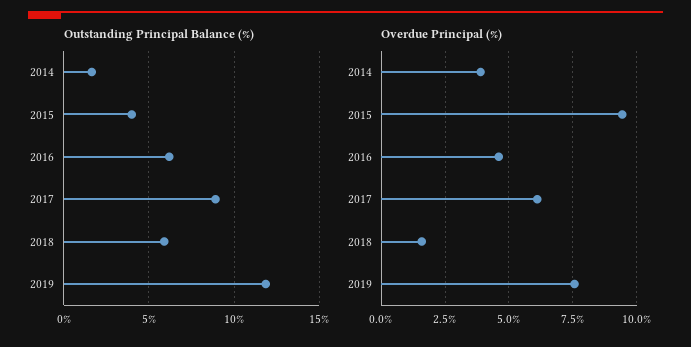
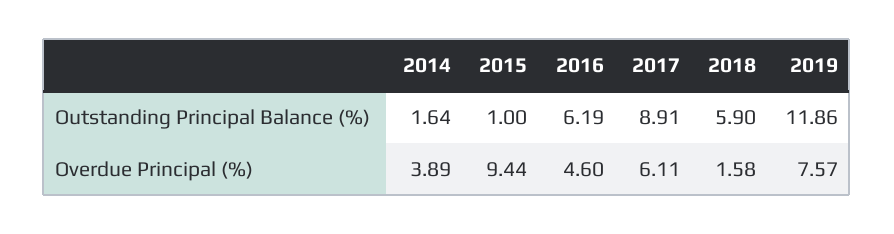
Outstanding Principal Balance (%), 2015: 4 -> 1

